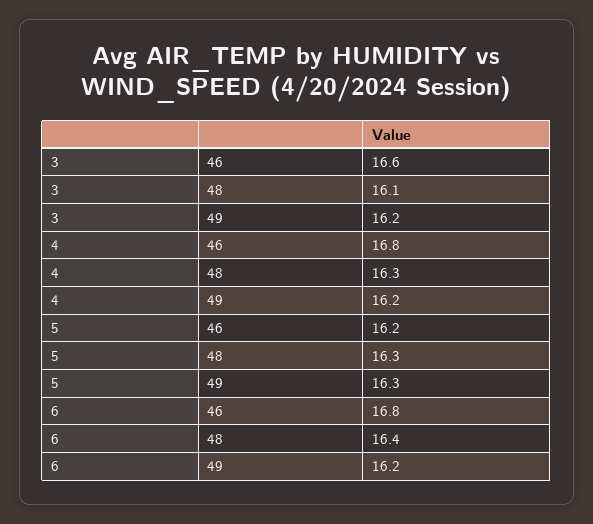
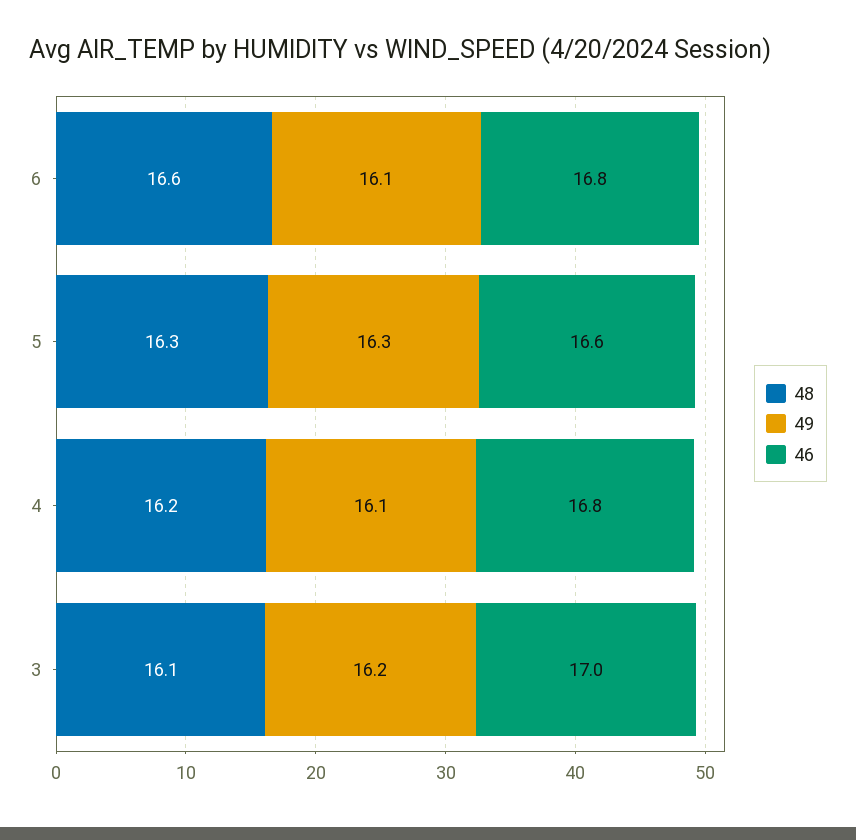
46, 3: 16.6 -> 17
48, 4: 16.3 -> 16.2
49, 4: 16.2 -> 16.1
46, 5: 16.2 -> 16.6
48, 6: 16.4 -> 16.6
49, 6: 16.2 -> 16.1

